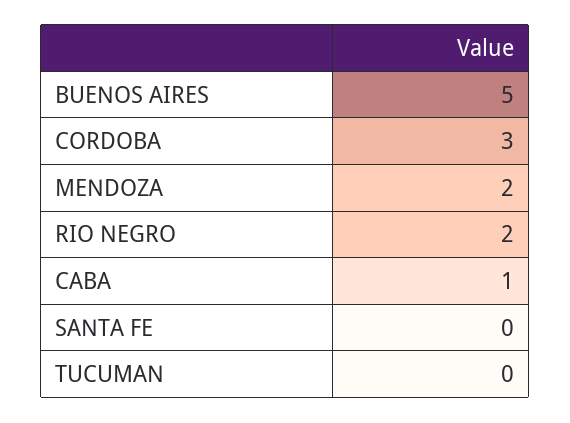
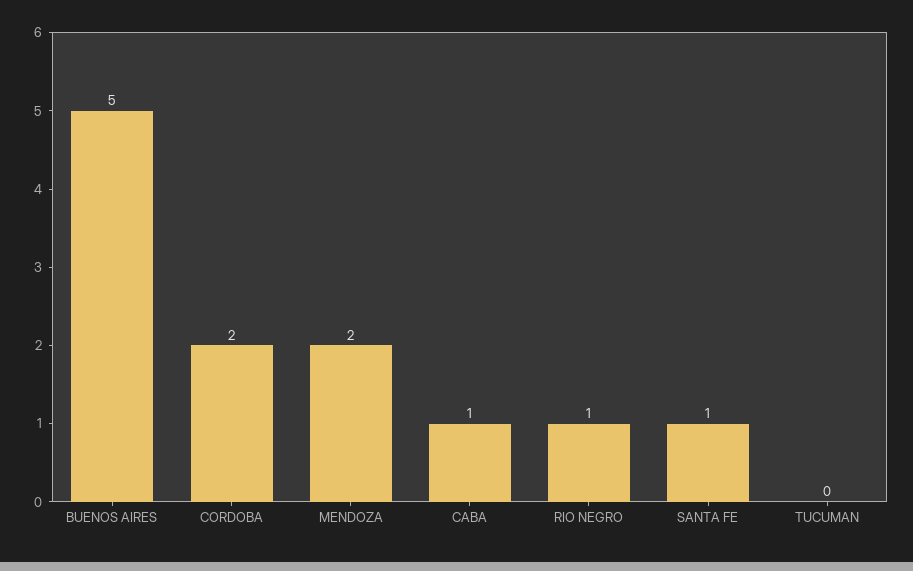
CORDOBA: 3 -> 2
RIO NEGRO: 2 -> 1
SANTA FE: 0 -> 1

